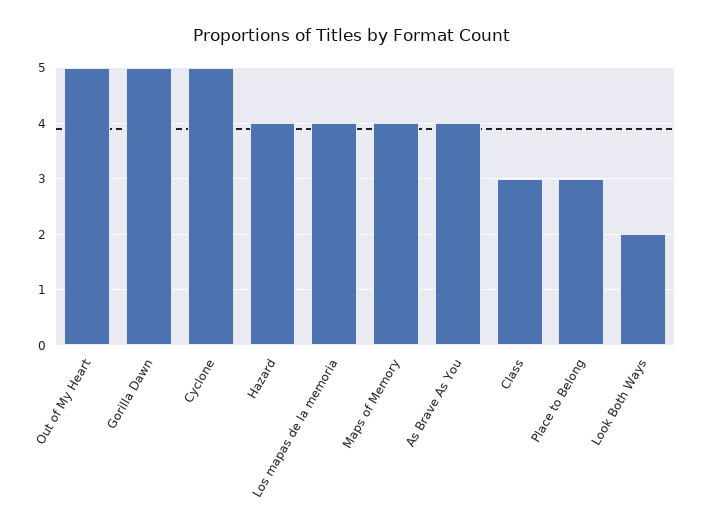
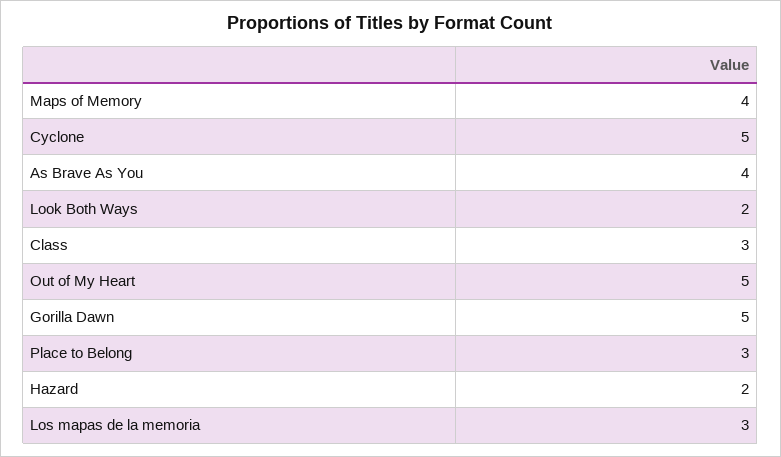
Hazard: 4 -> 2
Los mapas de la memoria: 4 -> 3

